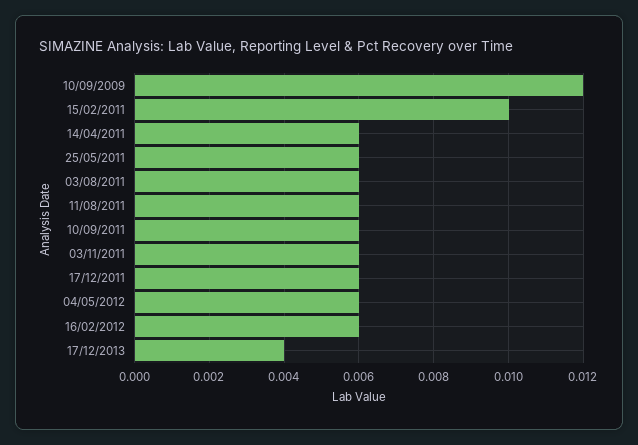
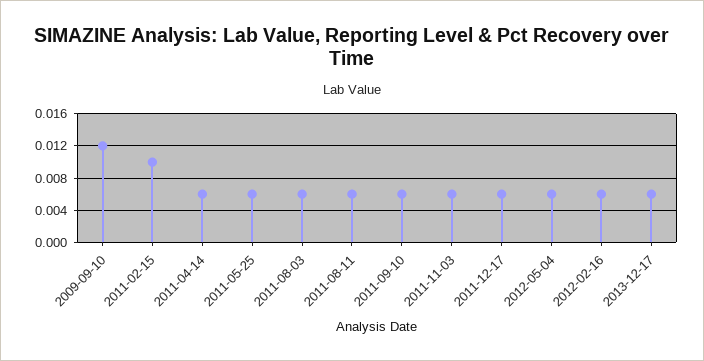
17/12/2013: 0.004 -> 0.006

